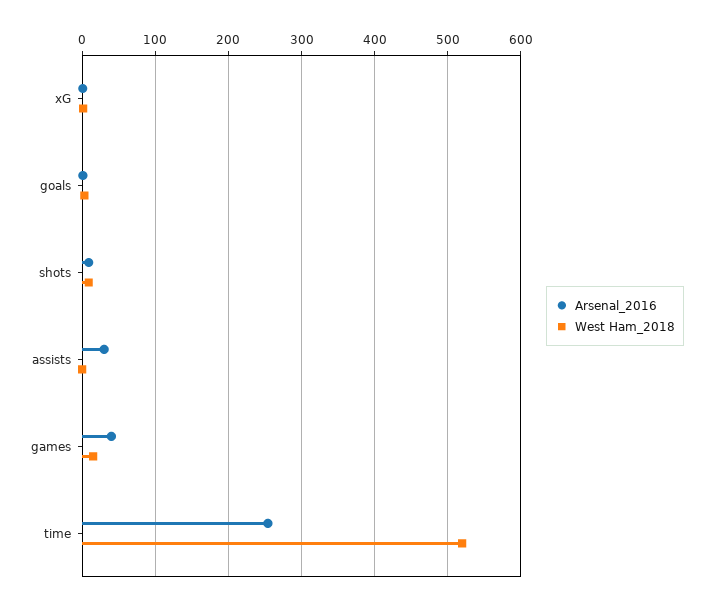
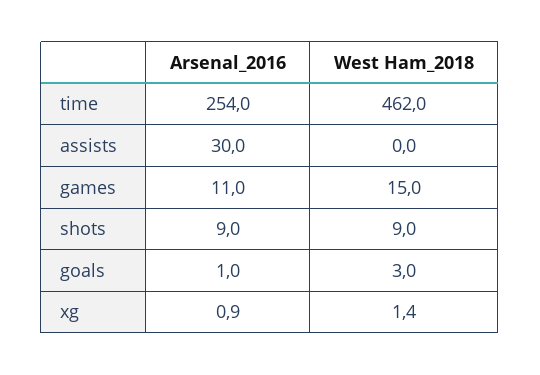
Arsenal_2016, games: 40 -> 11
West Ham_2018, time: 520 -> 462

